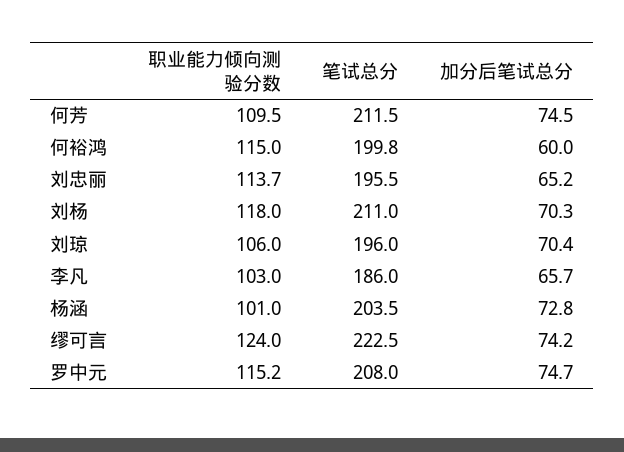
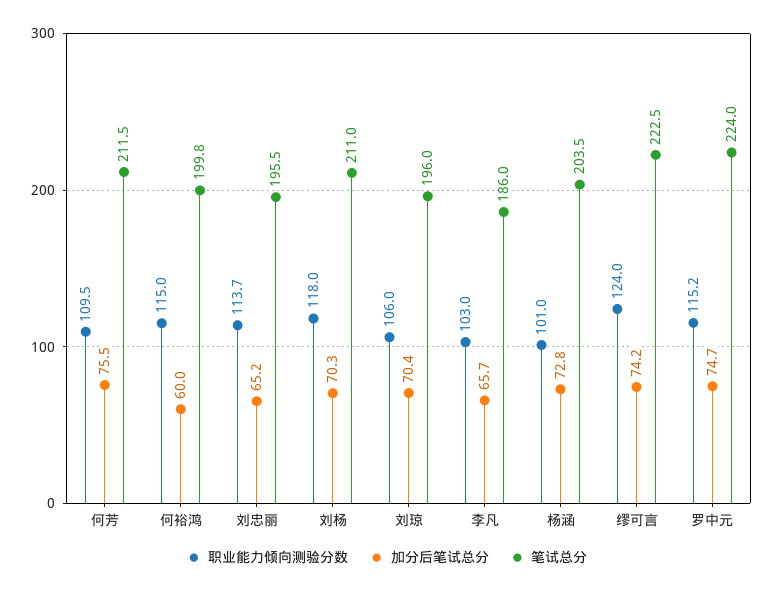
加分后笔试总分, 何芳: 74.5 -> 75.5
笔试总分, 罗中元: 208 -> 224

